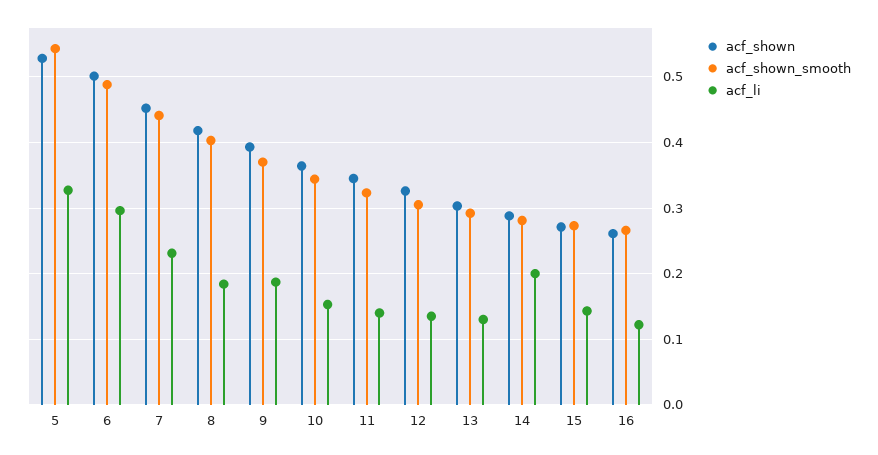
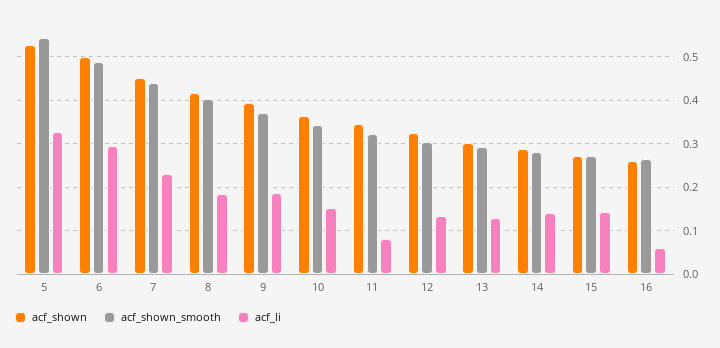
acf_li, 11: 0.14 -> 0.08
acf_li, 14: 0.2 -> 0.14
acf_li, 16: 0.12 -> 0.06

